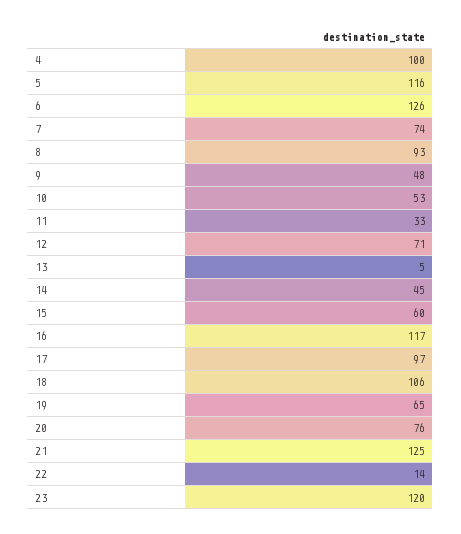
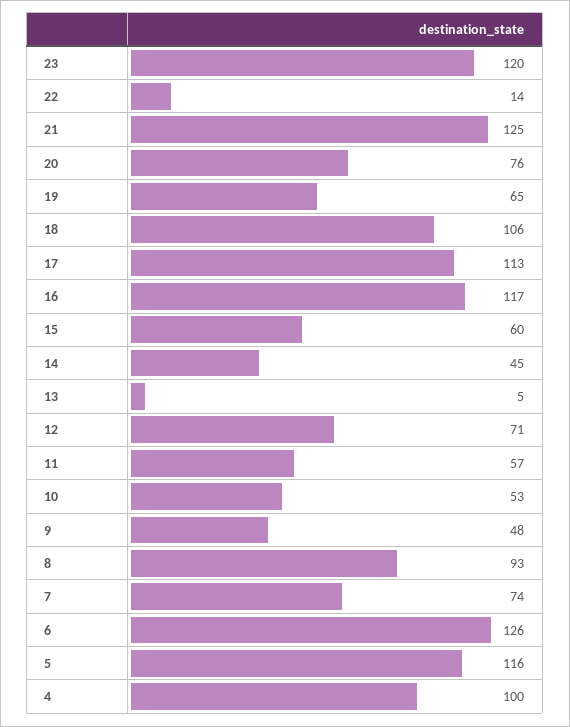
11: 33 -> 57
17: 97 -> 113

